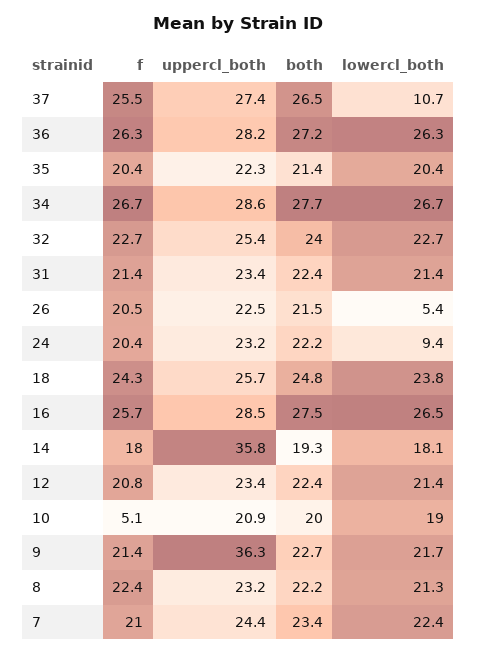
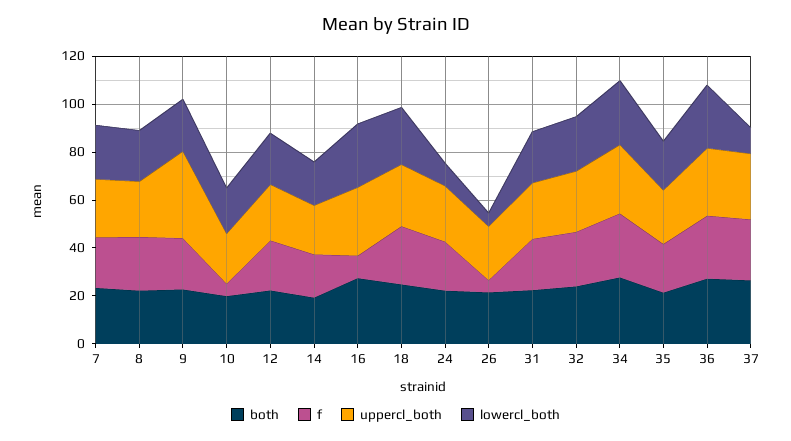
f, 26: 20.5 -> 5
f, 16: 25.7 -> 10
uppercl_both, 14: 35.8 -> 20

